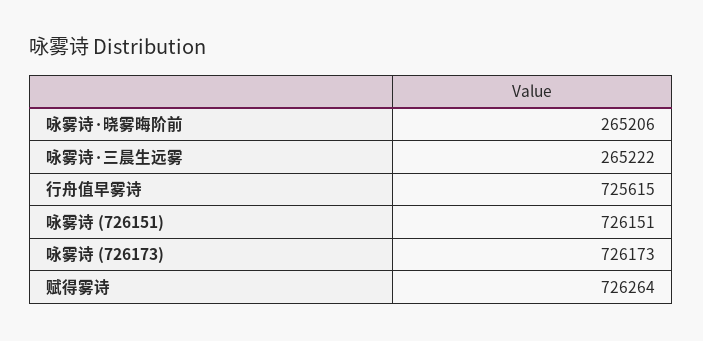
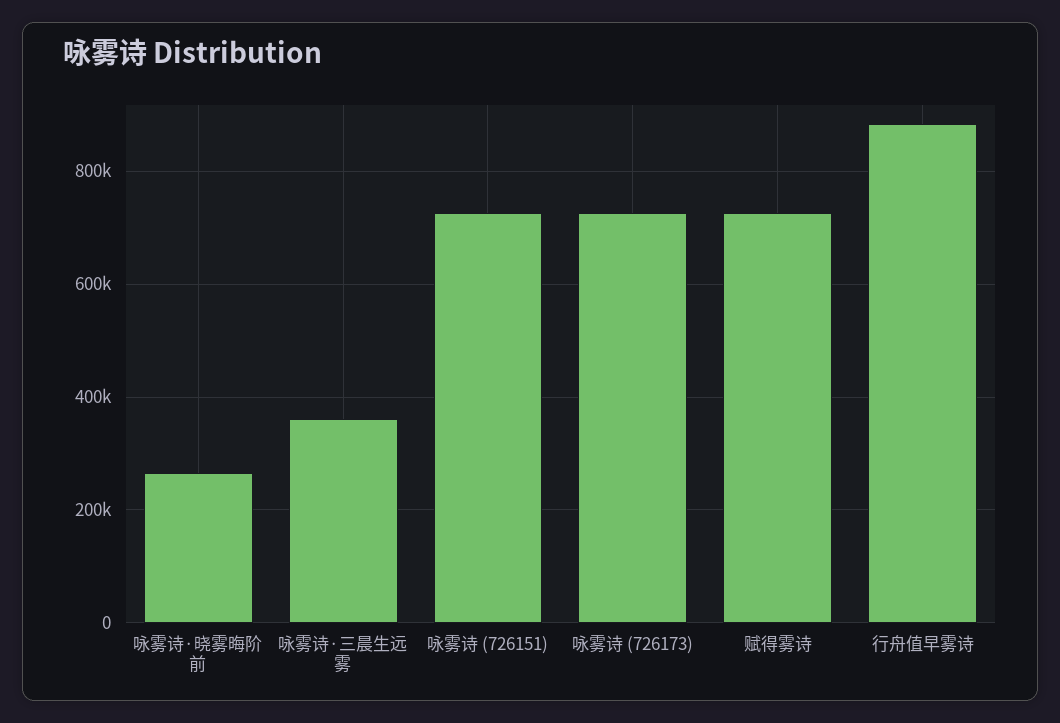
咏雾诗·三晨生远雾: 265222 -> 360000
行舟值早雾诗: 725615 -> 880000

